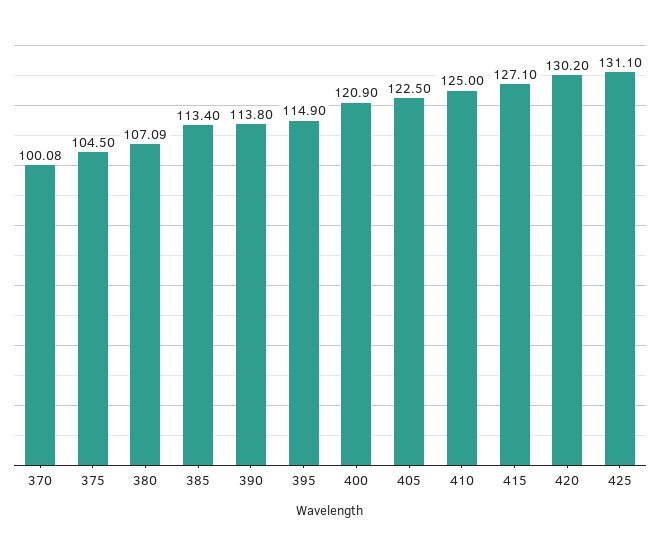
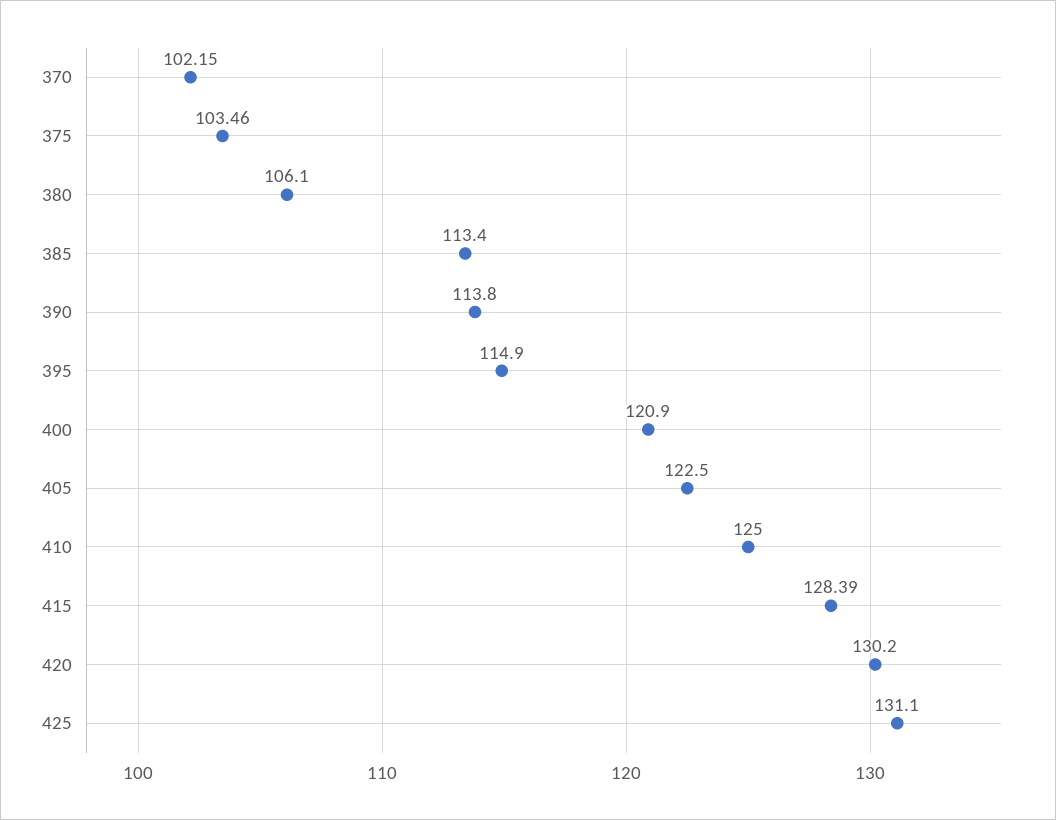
370: 100.08 -> 102.15
375: 104.5 -> 103.46
380: 107.09 -> 106.1
415: 127.1 -> 128.39

